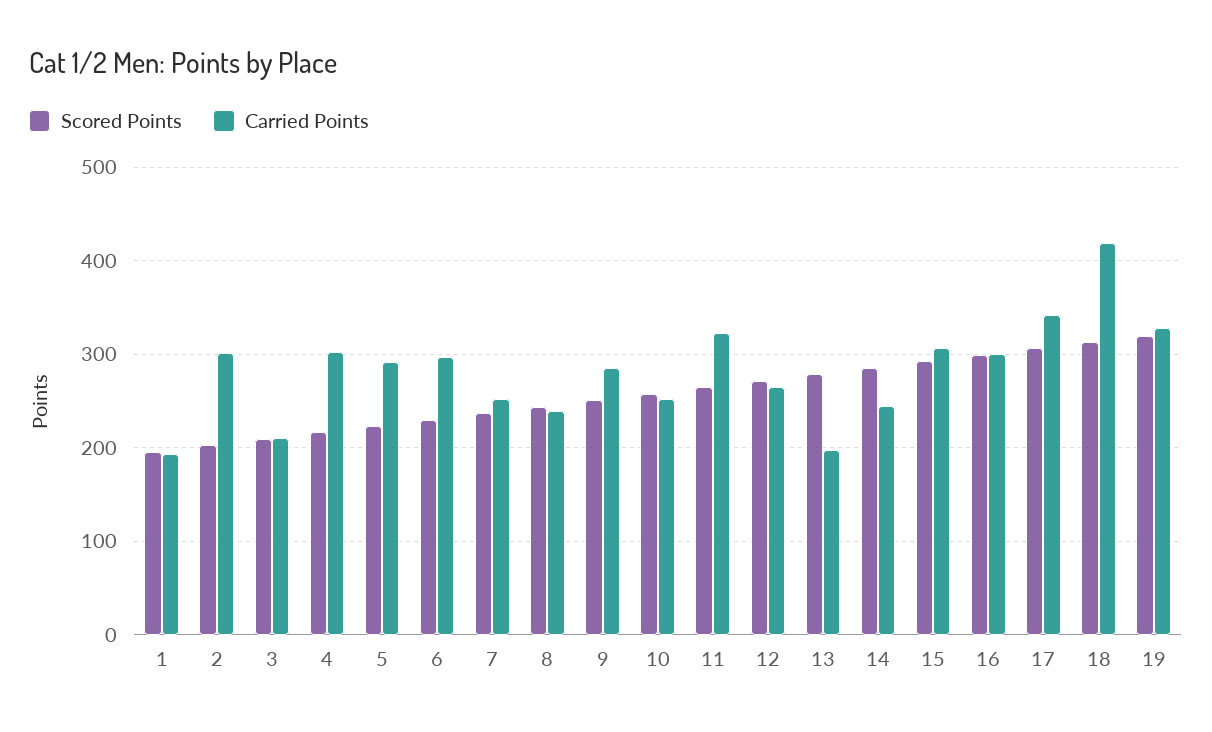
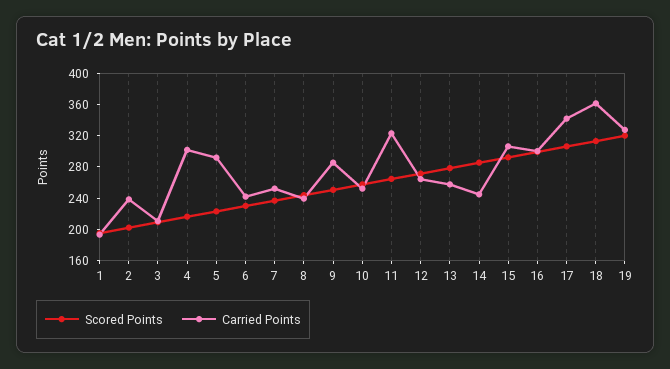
Carried Points, 2: 300 -> 240
Carried Points, 6: 300 -> 240
Carried Points, 13: 200 -> 260
Carried Points, 18: 420 -> 360

